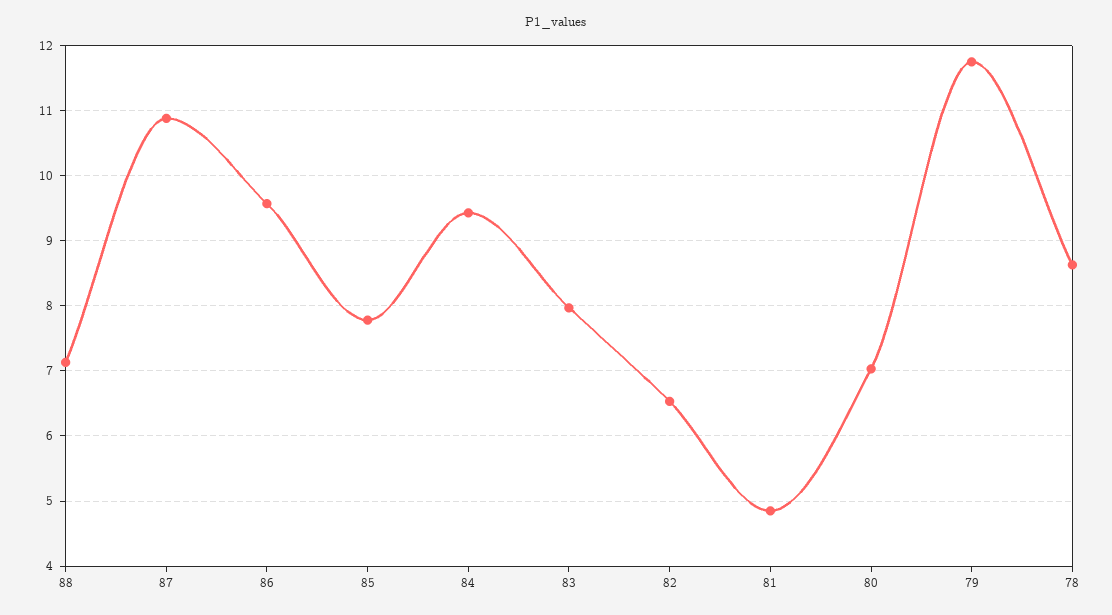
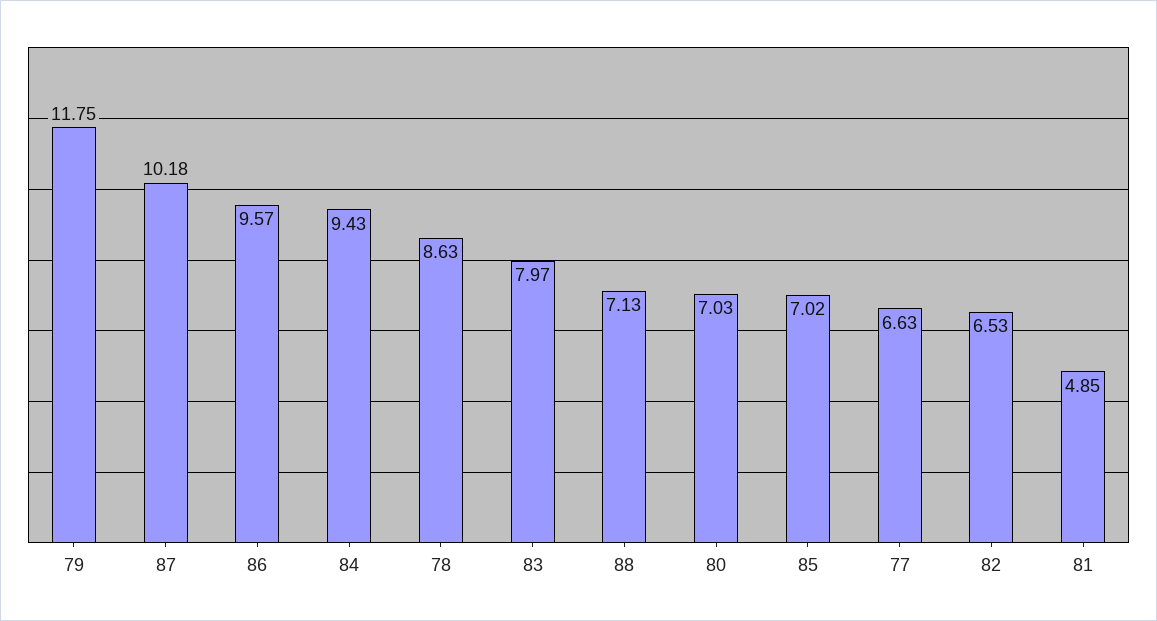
87: 10.9 -> 10.18
85: 7.8 -> 7.02
77: none -> 6.63

